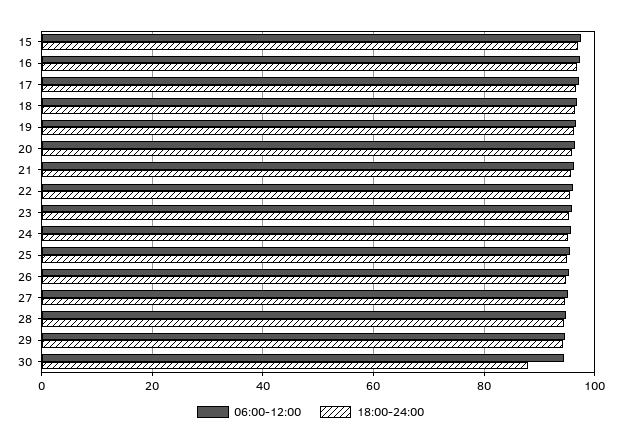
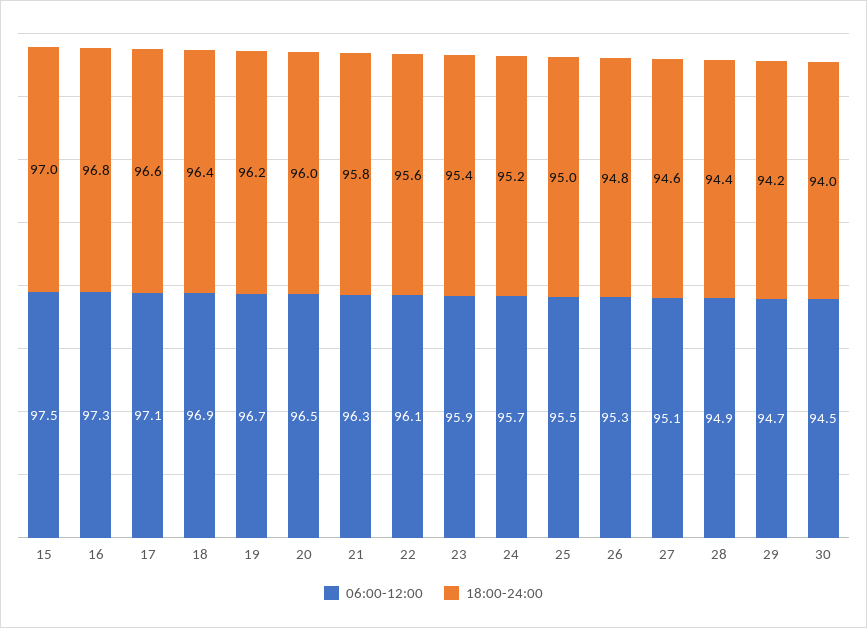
18:00-24:00, 30: 88 -> 94

